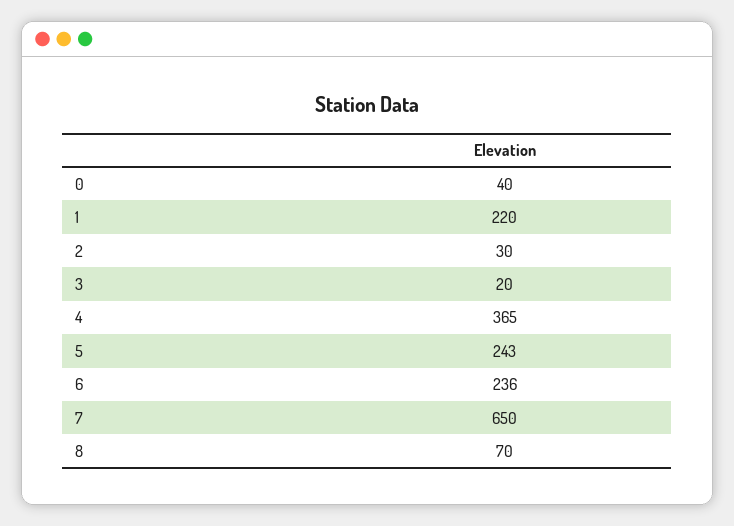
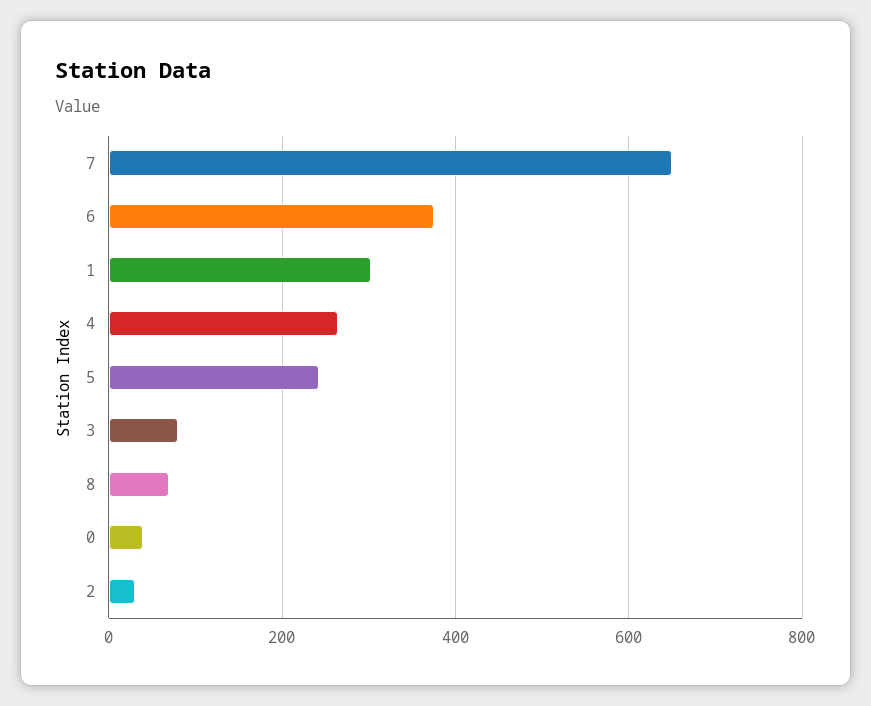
1: 220 -> 300
3: 20 -> 80
4: 365 -> 260
6: 236 -> 380

